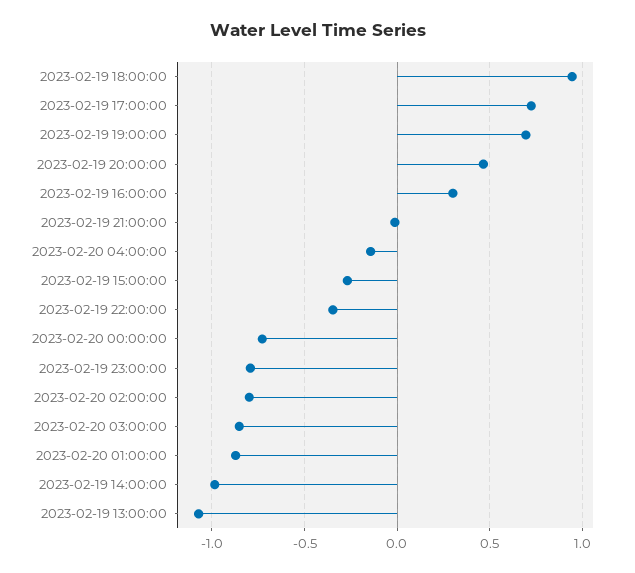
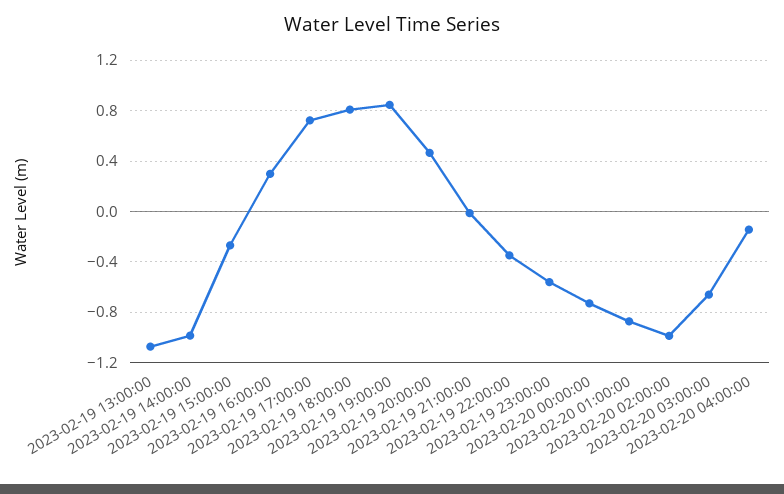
2023-02-19 18:00:00: 0.95 -> 0.8
2023-02-19 19:00:00: 0.7 -> 0.85
2023-02-19 23:00:00: -0.8 -> -0.55
2023-02-20 02:00:00: -0.8 -> -1
2023-02-20 03:00:00: -0.85 -> -0.65

